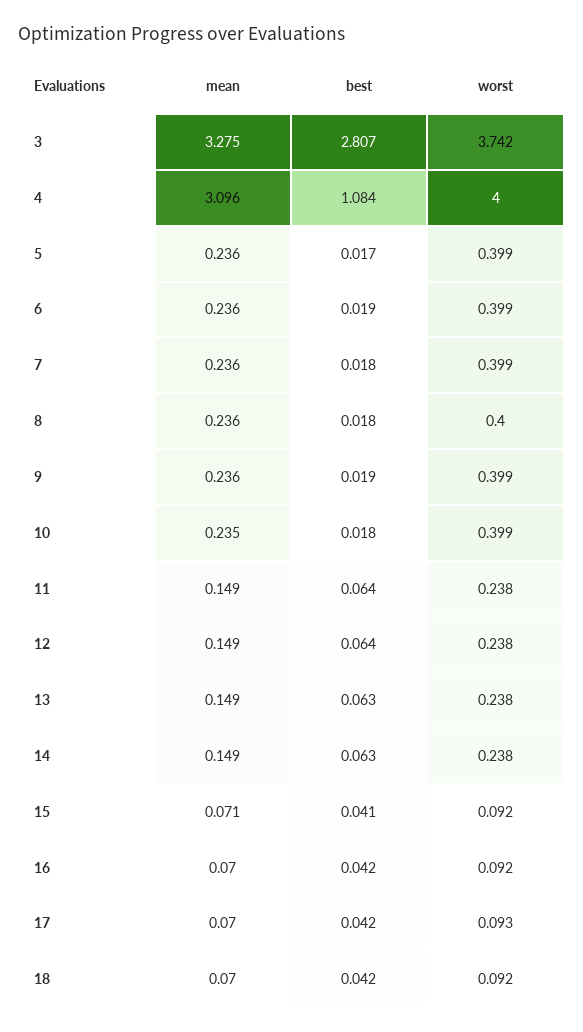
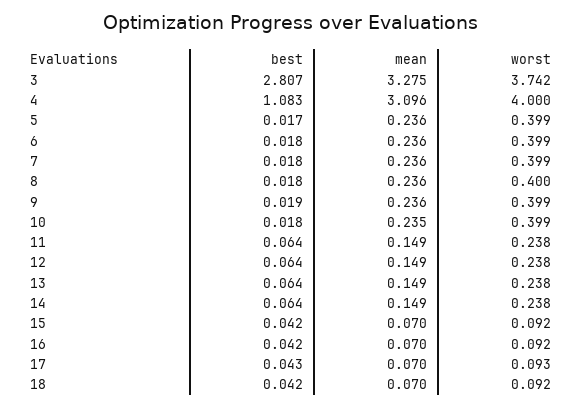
best, 4: 1.084 -> 1.083
best, 6: 0.019 -> 0.018
best, 13: 0.063 -> 0.064
best, 14: 0.063 -> 0.064
mean, 15: 0.071 -> 0.07
best, 15: 0.041 -> 0.042
best, 17: 0.042 -> 0.043

